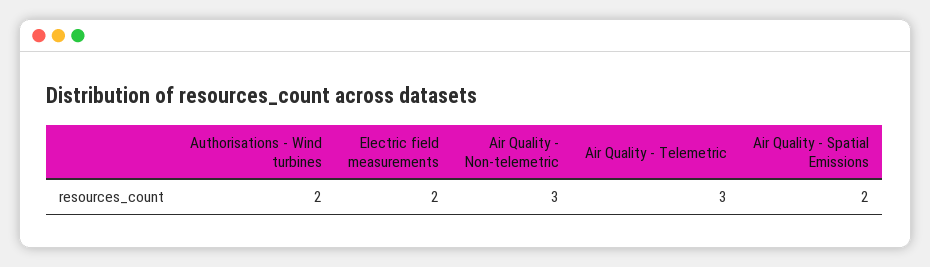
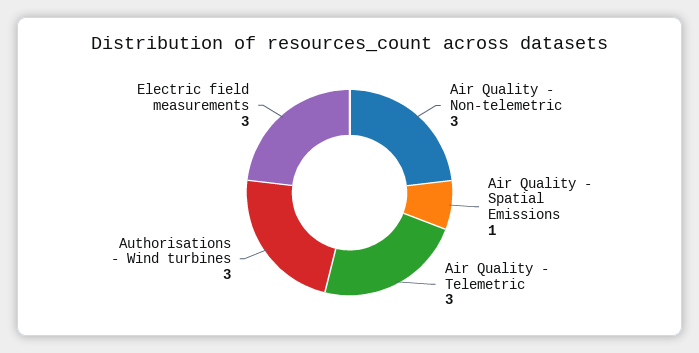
Authorisations - Wind turbines: 2 -> 3
Electric field measurements: 2 -> 3
Air Quality - Spatial Emissions: 2 -> 1

